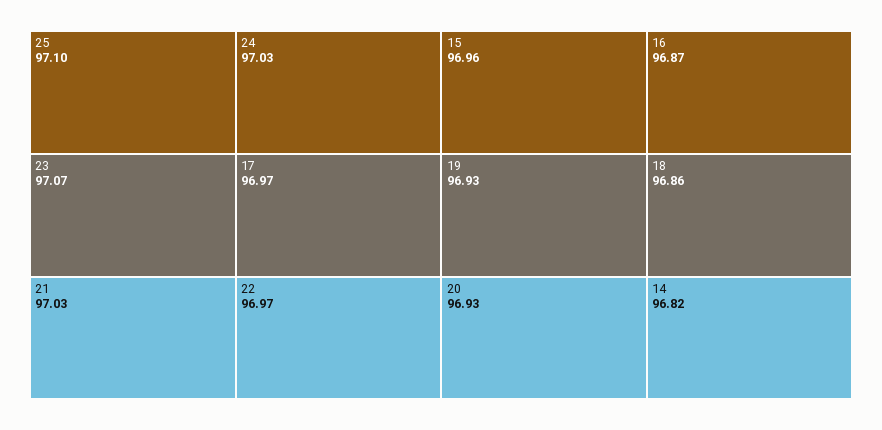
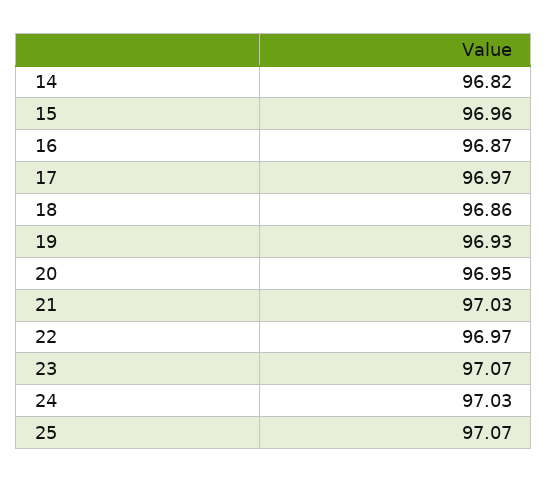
25: 97.1 -> 97.07
20: 96.93 -> 96.95

